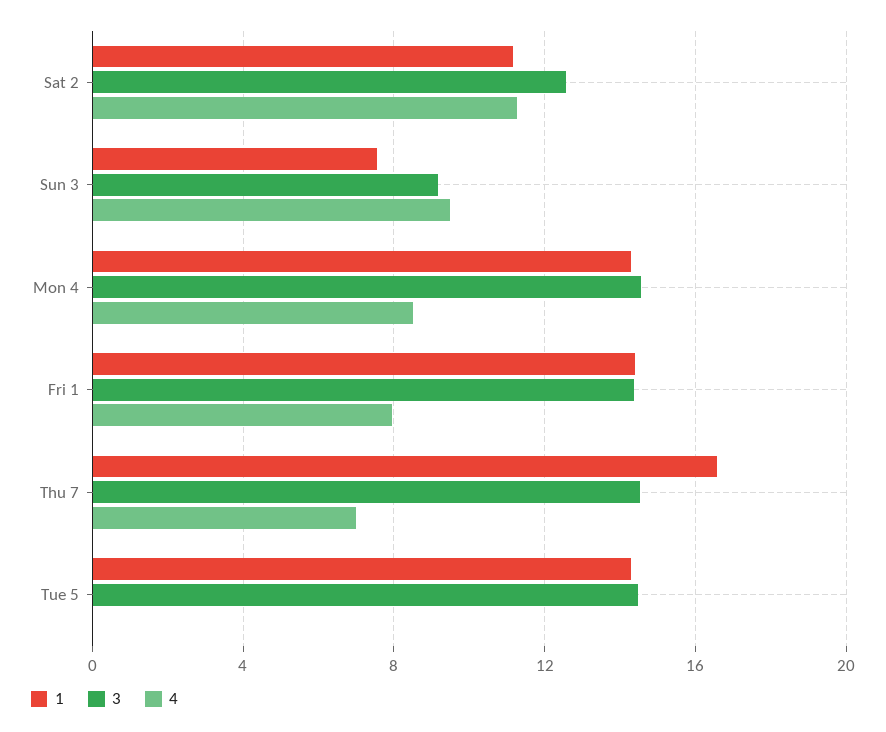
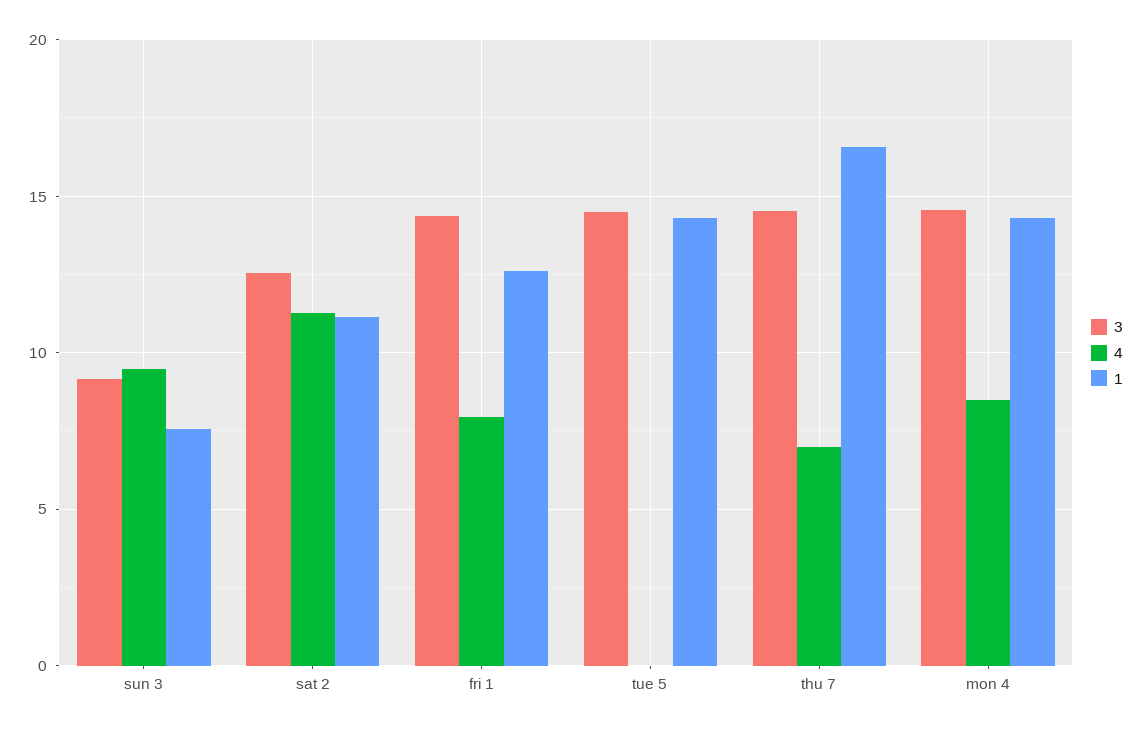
1, Fri 1: 14.5 -> 12.5

